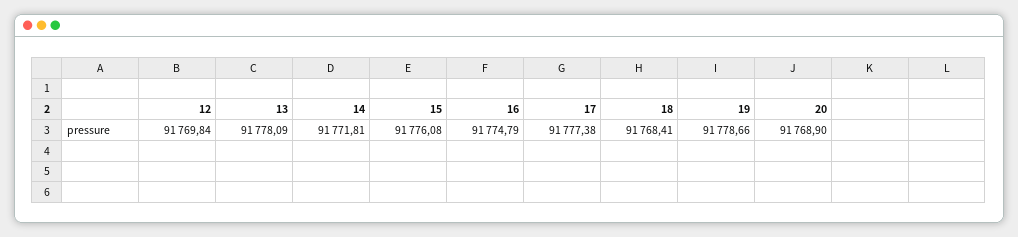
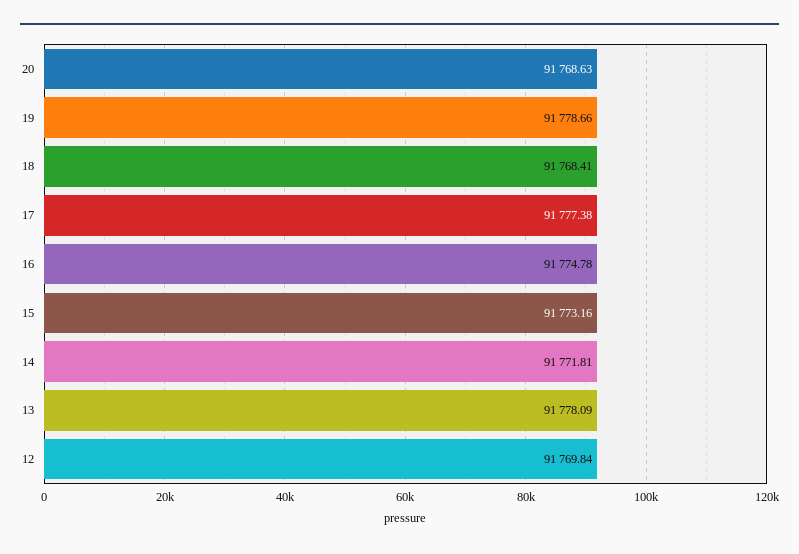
15: 91776.08 -> 91773.16
16: 91774.79 -> 91774.78
20: 91768.9 -> 91768.63

